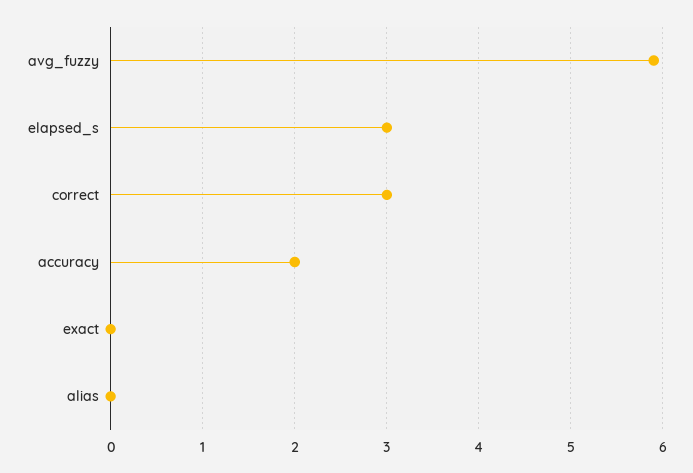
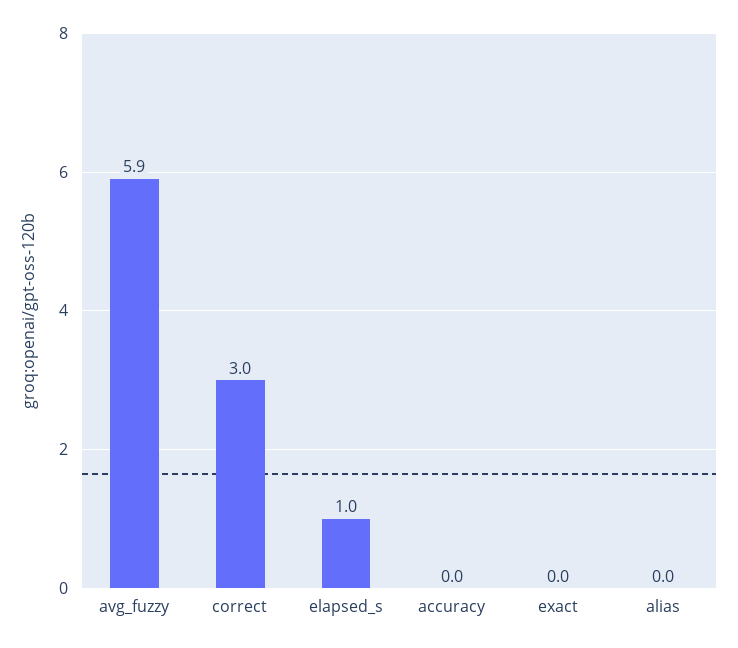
elapsed_s: 3 -> 1
accuracy: 2 -> 0

